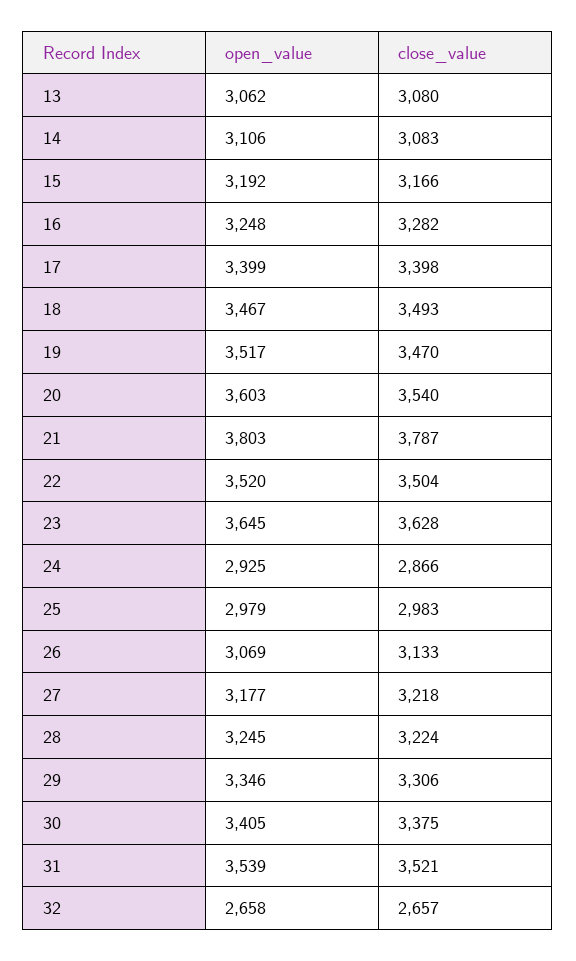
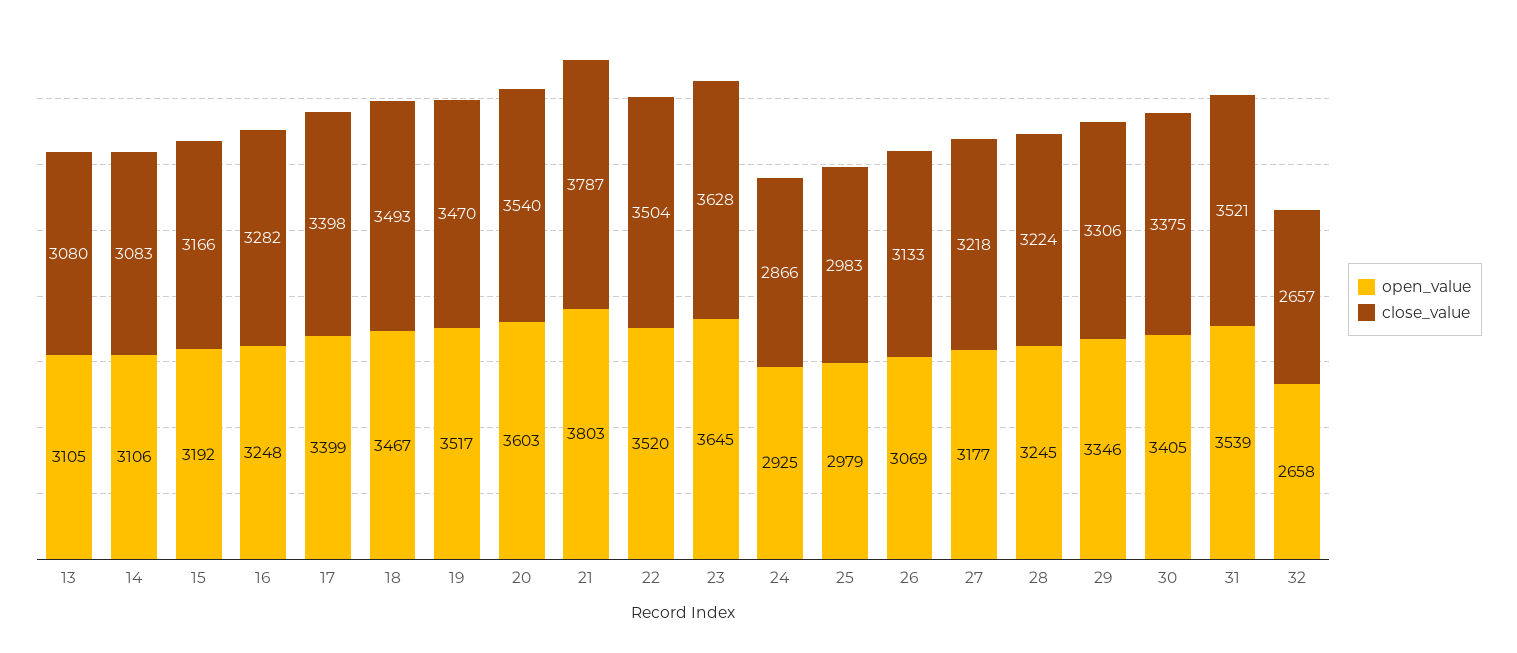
open_value, 13: 3062 -> 3105

